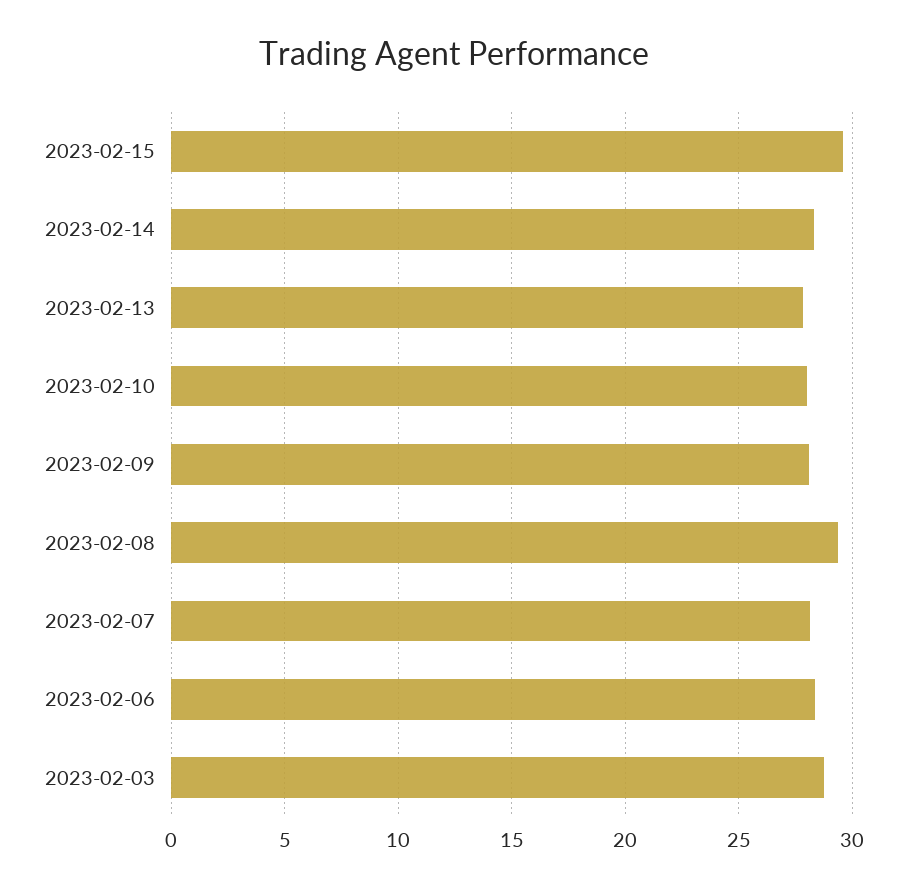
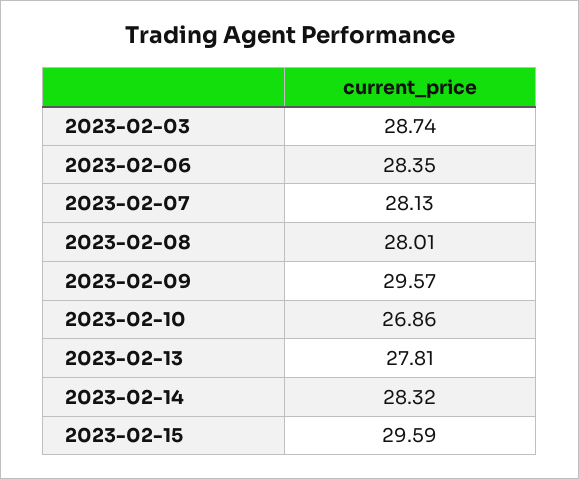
2023-02-10: 28 -> 26.86
2023-02-09: 28 -> 29.57
2023-02-08: 29.5 -> 28.01

